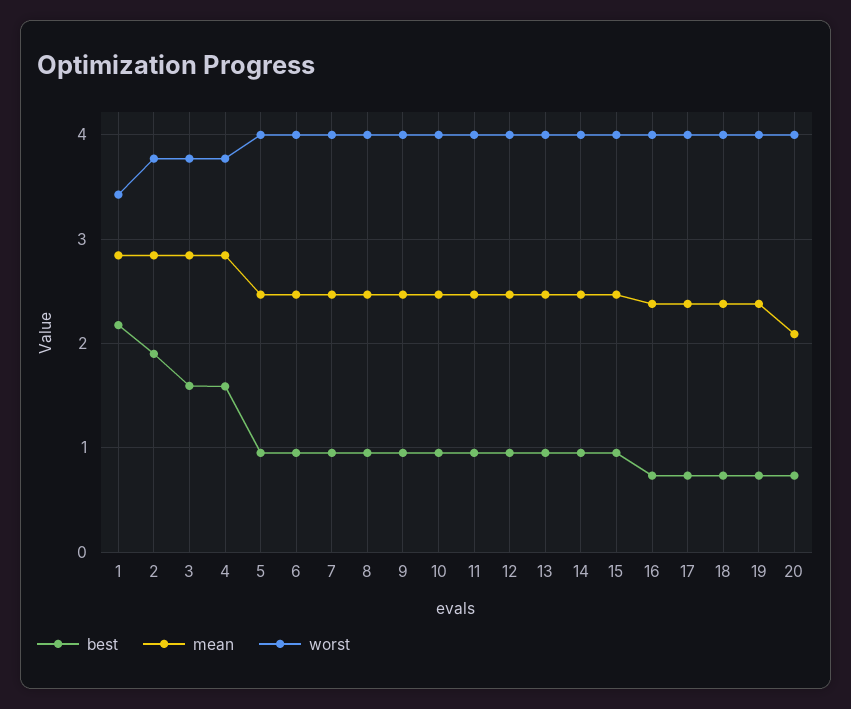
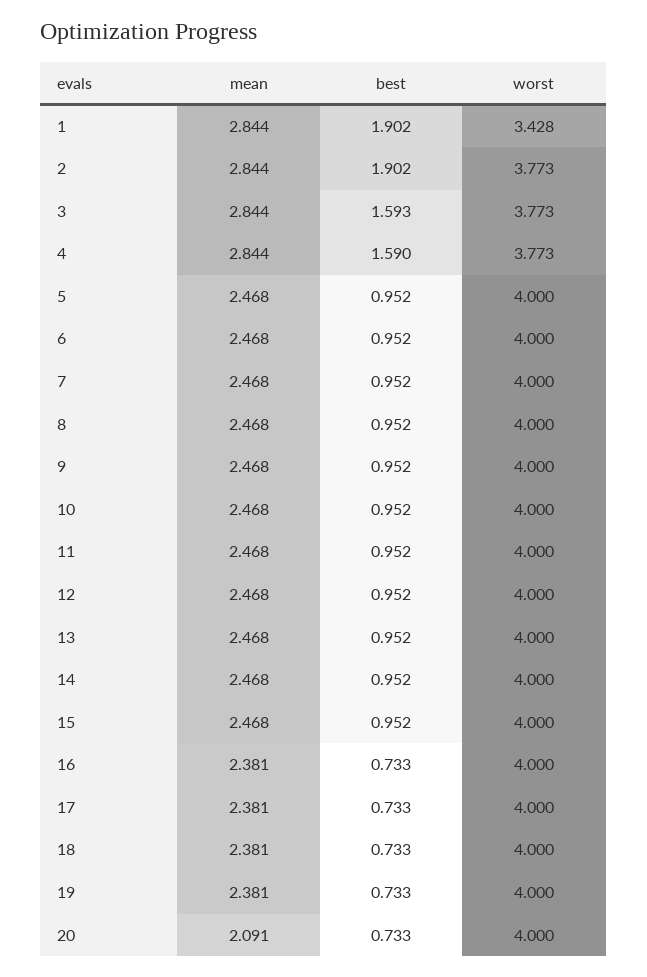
best, 1: 2.2 -> 1.902

